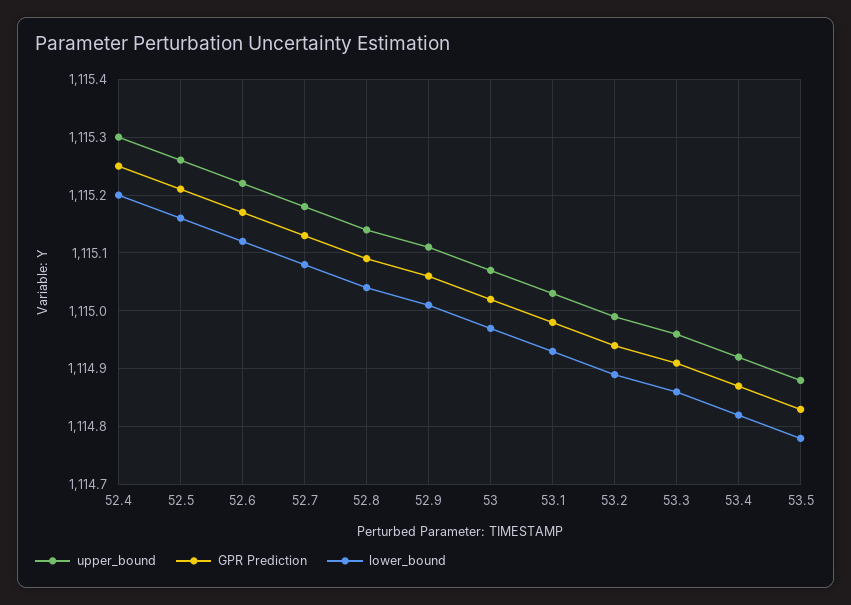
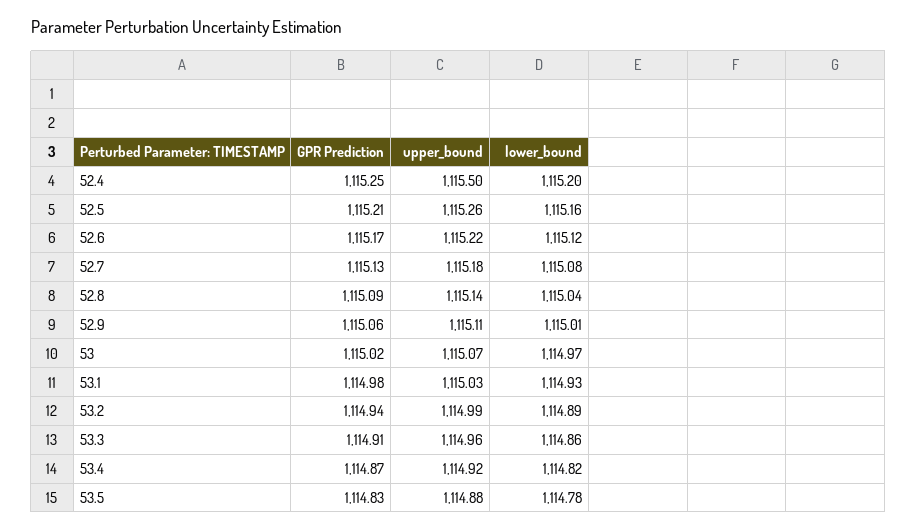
upper_bound, 52.4: 1115.3 -> 1115.5

